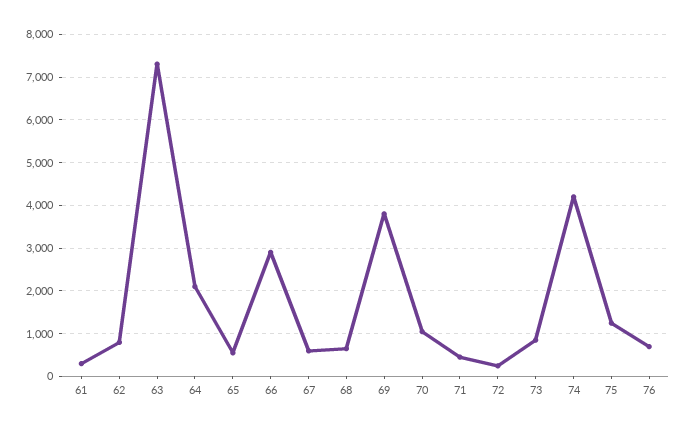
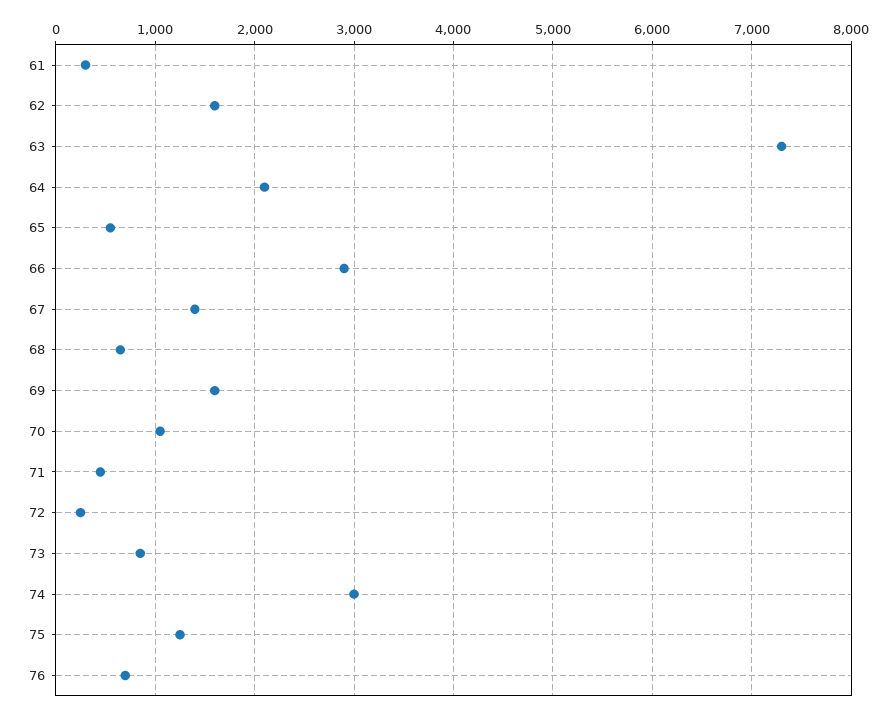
62: 800 -> 1600
67: 600 -> 1400
69: 3800 -> 1600
74: 4200 -> 3000

